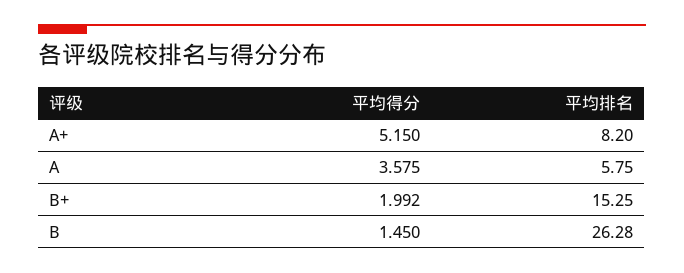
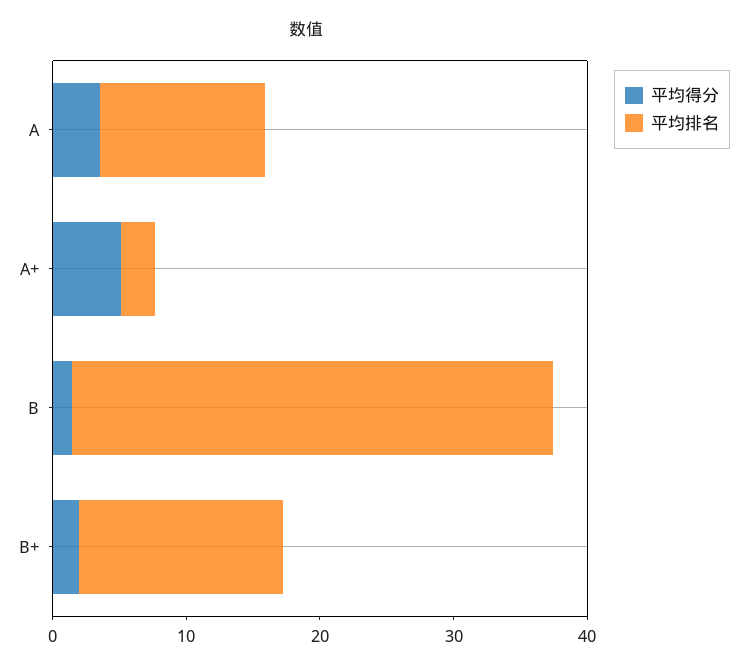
平均排名, A+: 8.2 -> 2
平均排名, A: 5.75 -> 12
平均排名, B: 26.28 -> 36

